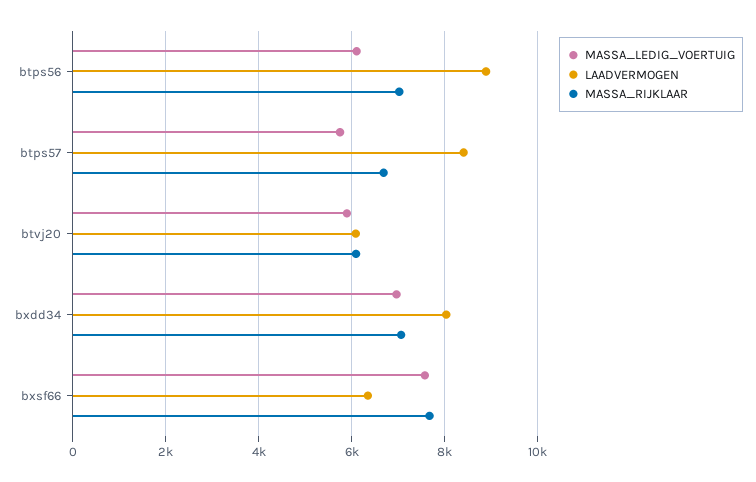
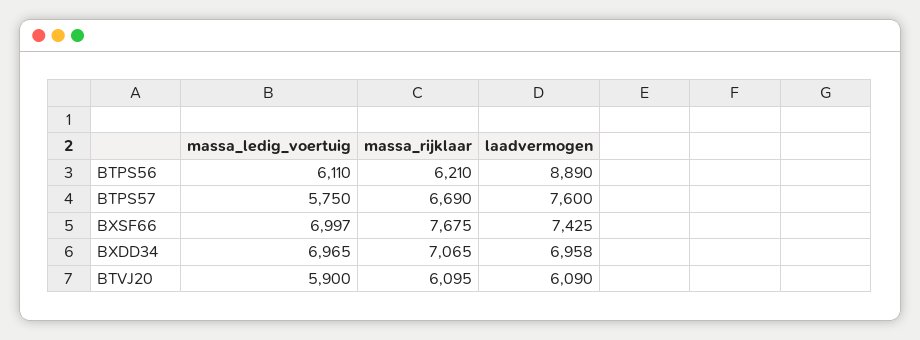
MASSA_RIJKLAAR, btps56: 7000 -> 6210
LAADVERMOGEN, btps57: 8400 -> 7600
LAADVERMOGEN, bxdd34: 8000 -> 6958
MASSA_LEDIG_VOERTUIG, bxsf66: 7600 -> 6997
LAADVERMOGEN, bxsf66: 6400 -> 7425

